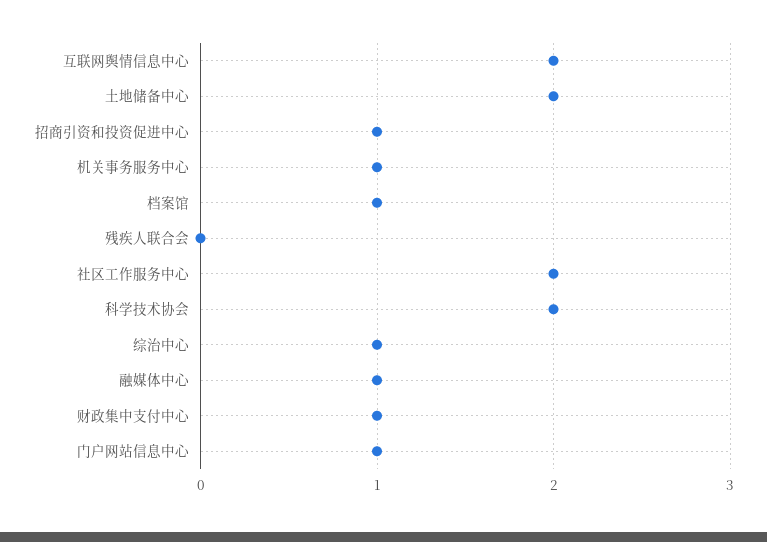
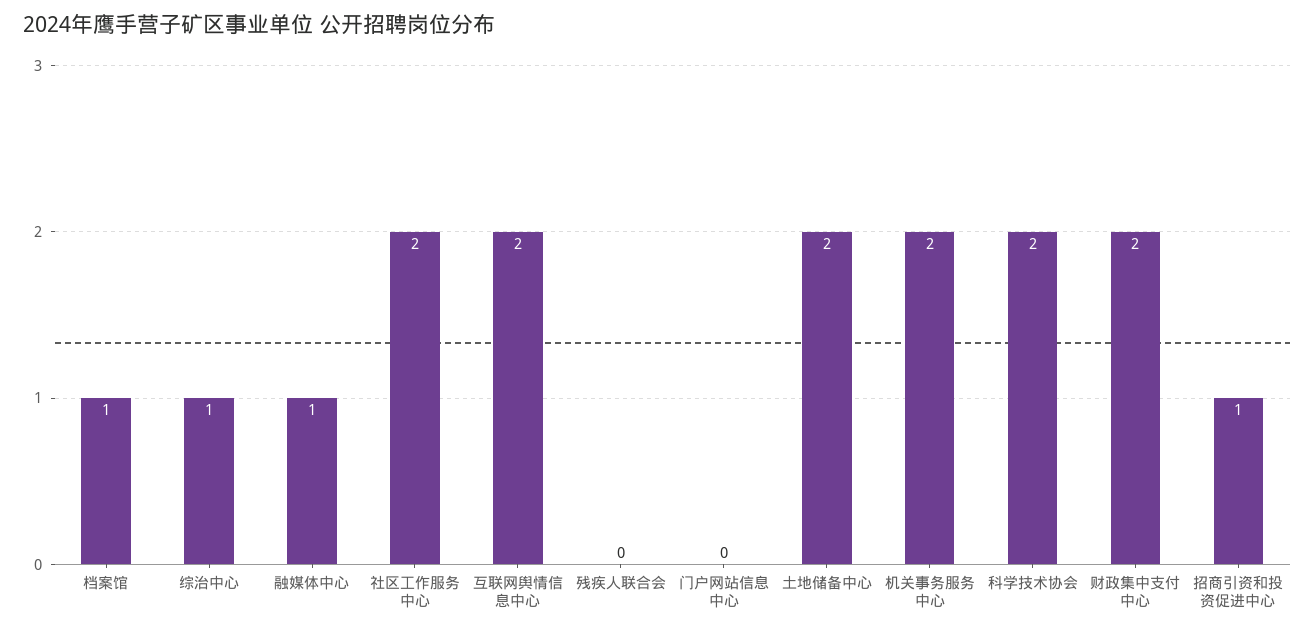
机关事务服务中心: 1 -> 2
财政集中支付中心: 1 -> 2
门户网站信息中心: 1 -> 0

